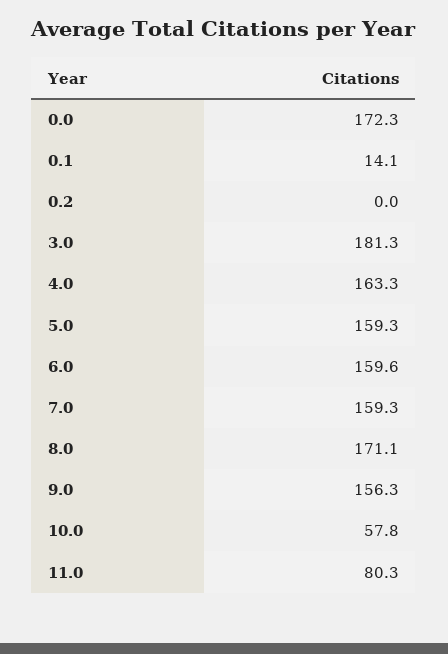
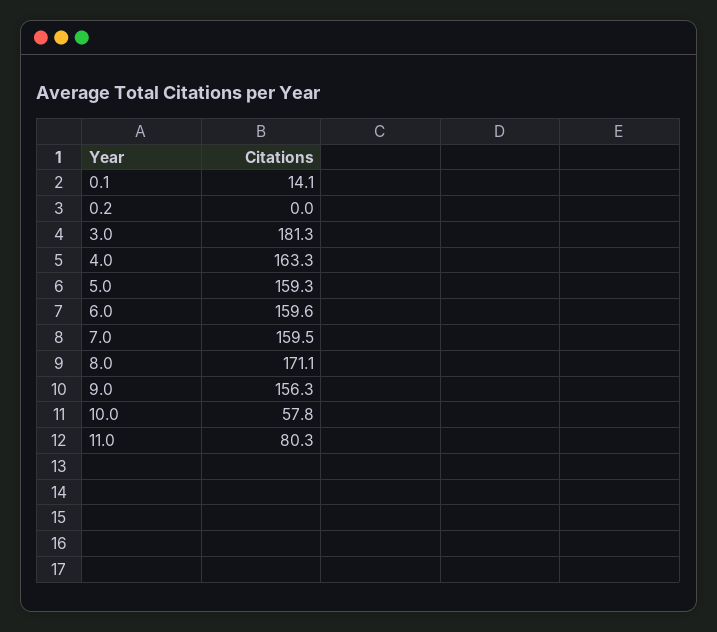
0.0: 172.3 -> none
7.0: 159.3 -> 159.5

